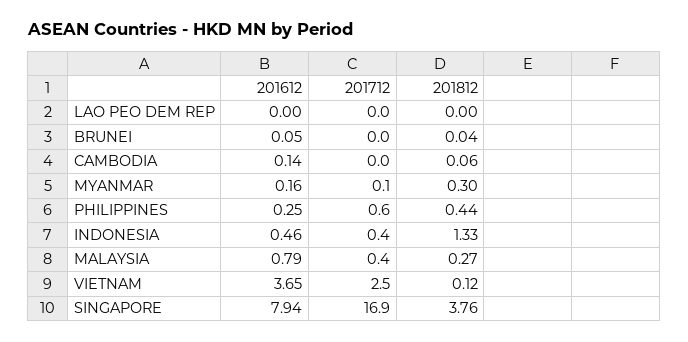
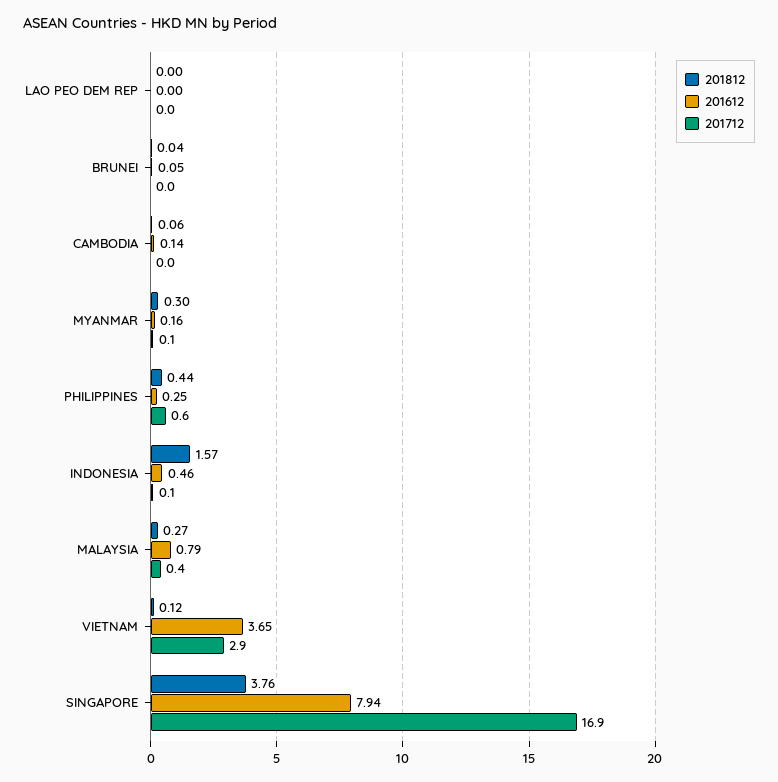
201712, INDONESIA: 0.4 -> 0.1
201812, INDONESIA: 1.33 -> 1.57
201712, VIETNAM: 2.5 -> 2.9

